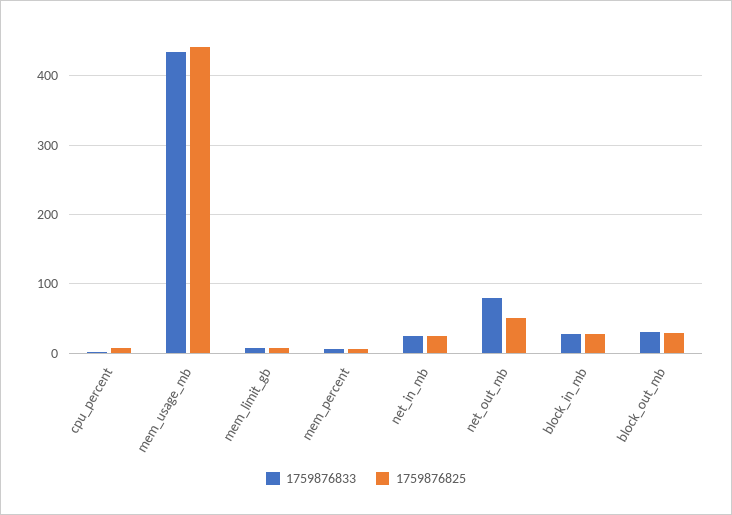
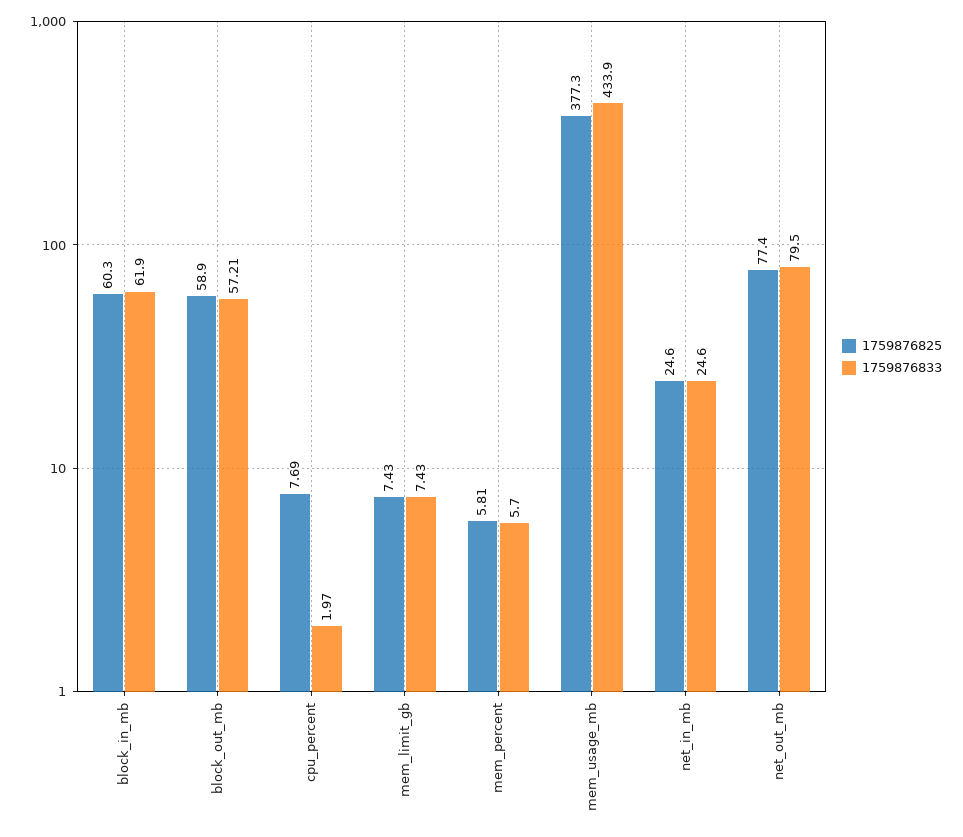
1759876825, mem_usage_mb: 440 -> 377.3
1759876825, net_out_mb: 50 -> 77.4
1759876833, block_in_mb: 30 -> 61.9
1759876825, block_in_mb: 30 -> 60.3
1759876833, block_out_mb: 30 -> 57.21
1759876825, block_out_mb: 30 -> 58.9

